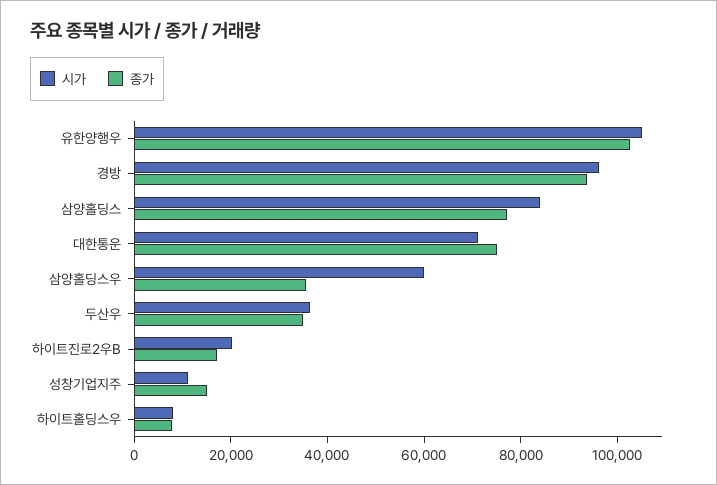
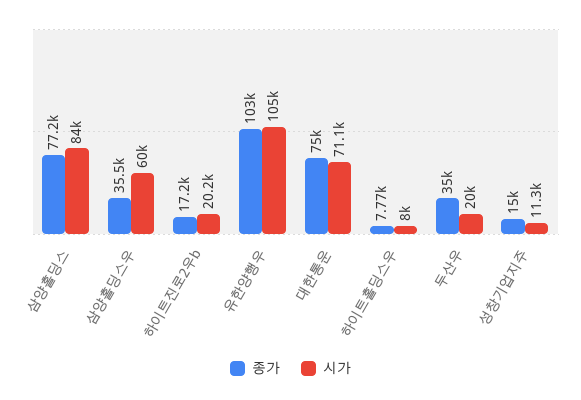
시가, 경방: 95000 -> none
종가, 경방: 95000 -> none
시가, 두산우: 35000 -> 20000

